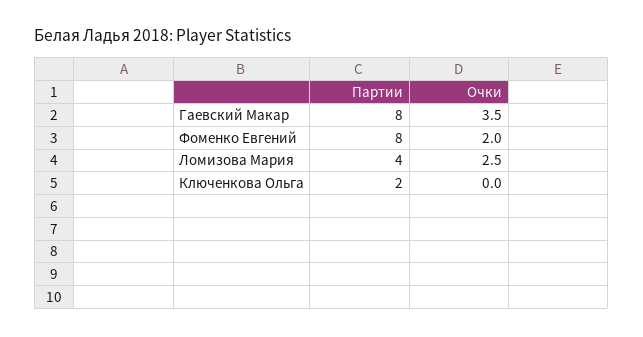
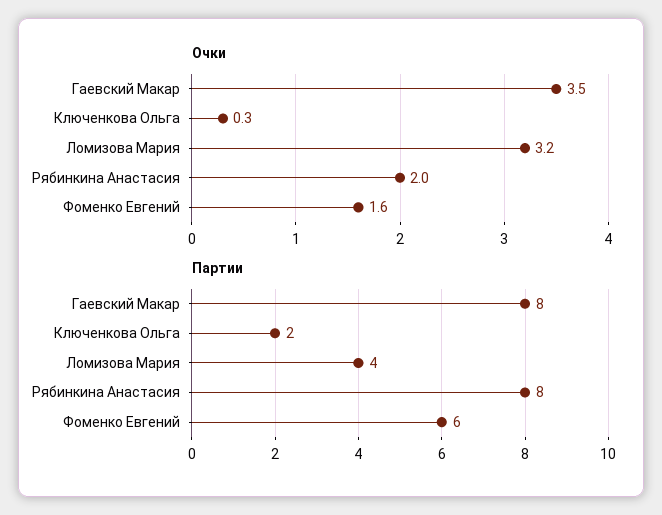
Партии, Фоменко Евгений: 8 -> 6
Очки, Фоменко Евгений: 2 -> 1.6
Очки, Ломизова Мария: 2.5 -> 3.2
Очки, Ключенкова Ольга: 0 -> 0.3
Очки, Рябинкина Анастасия: none -> 2
Партии, Рябинкина Анастасия: none -> 8

